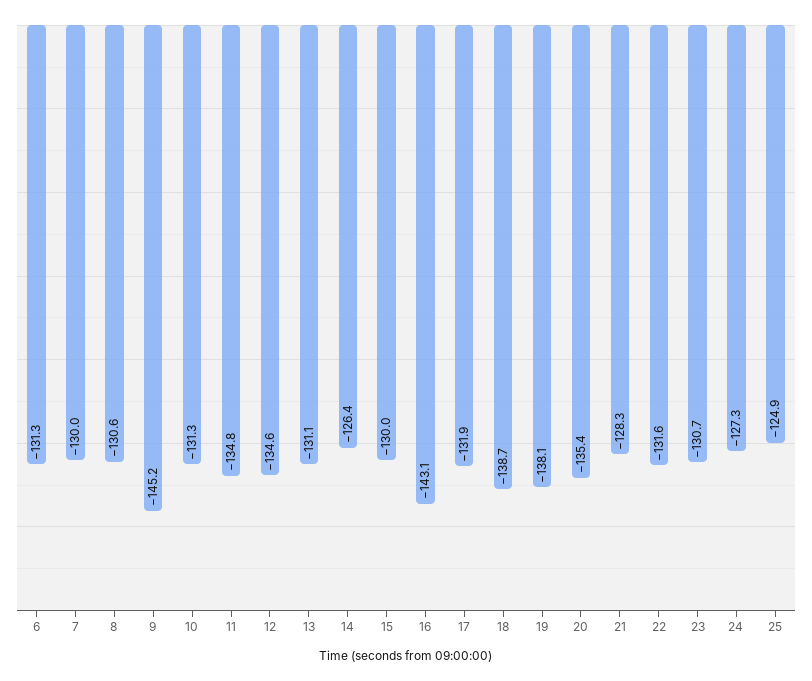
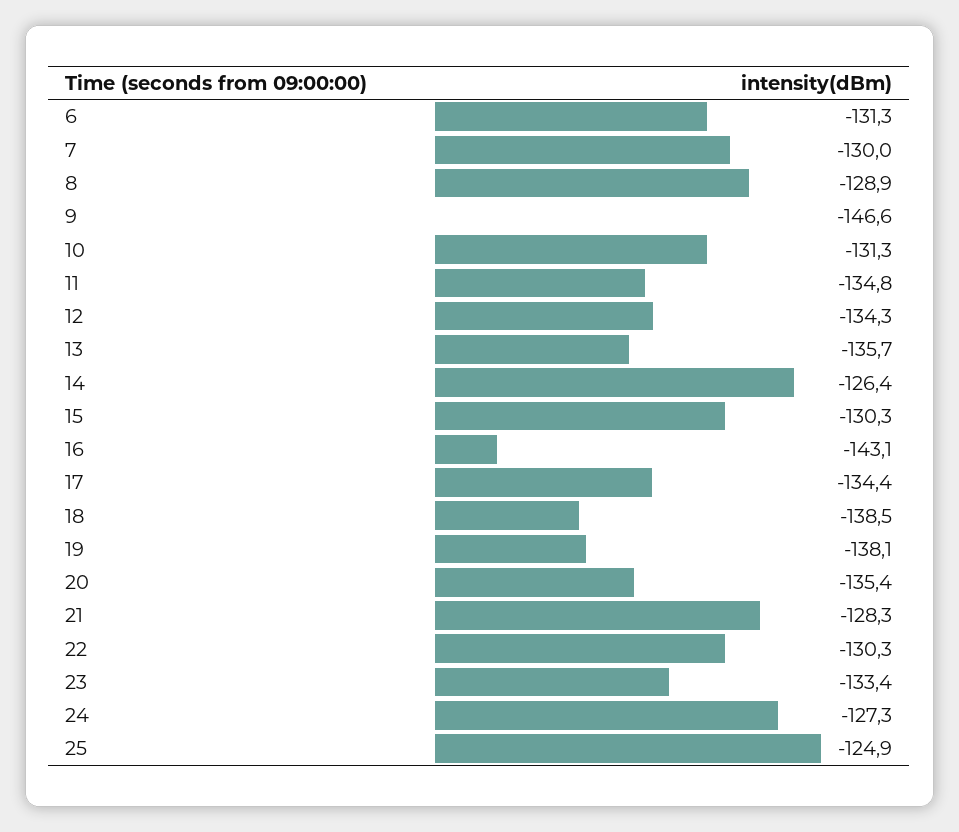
8: -130.6 -> -128.9
9: -145.2 -> -146.6
12: -134.6 -> -134.3
13: -131.1 -> -135.7
15: -130 -> -130.3
17: -131.9 -> -134.4
18: -138.7 -> -138.5
22: -131.6 -> -130.3
23: -130.7 -> -133.4

